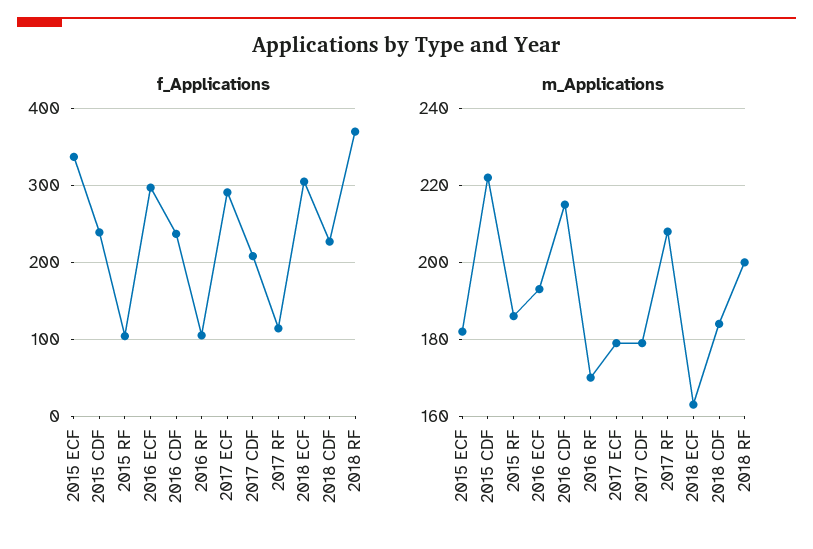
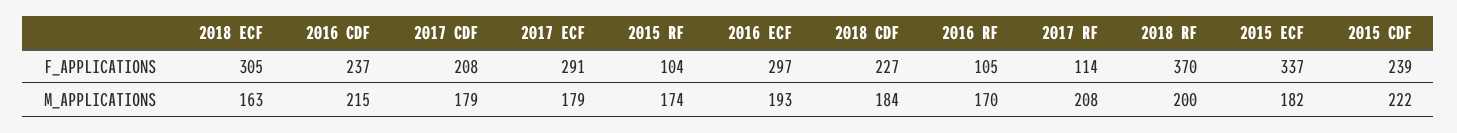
m_Applications, 2015 RF: 185 -> 174

